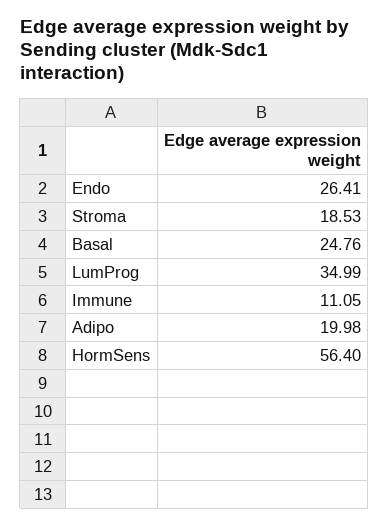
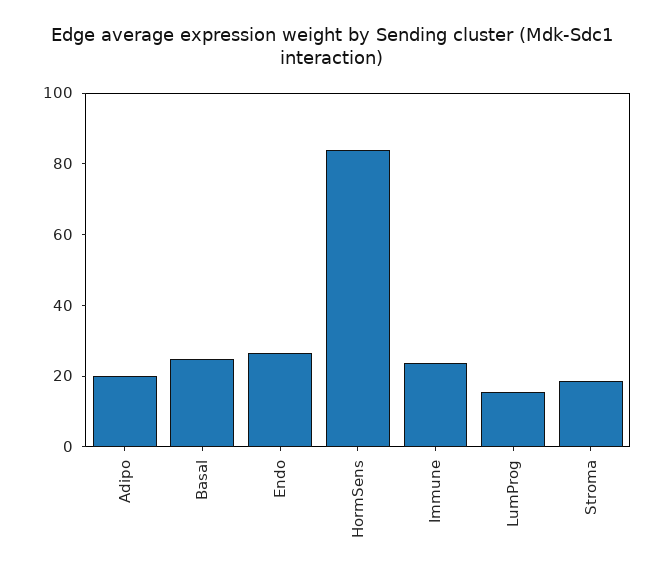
LumProg: 34.99 -> 15
Immune: 11.05 -> 25
HormSens: 56.4 -> 85

